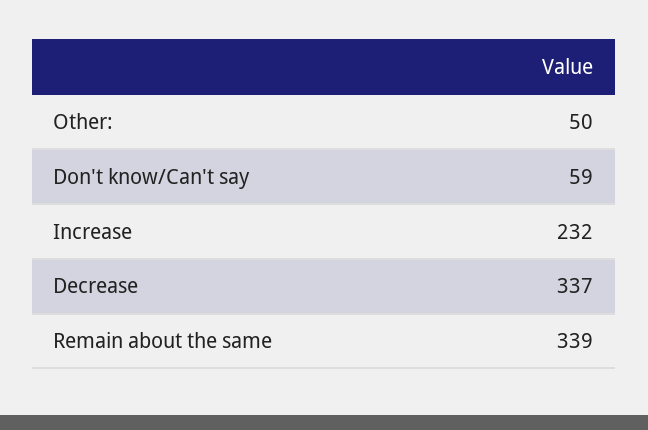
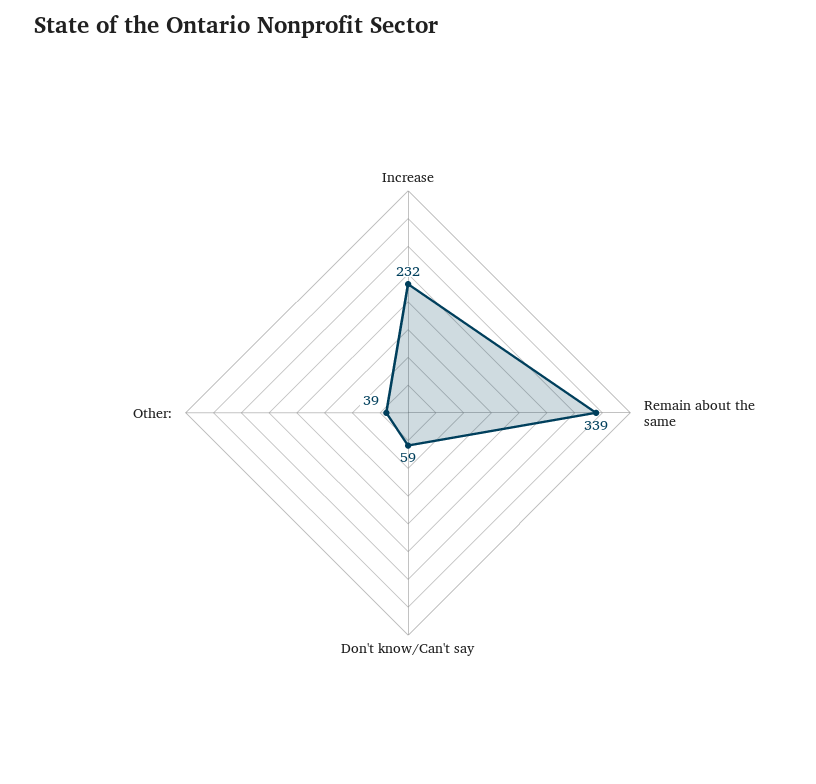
Other:: 50 -> 39
Decrease: 337 -> none

